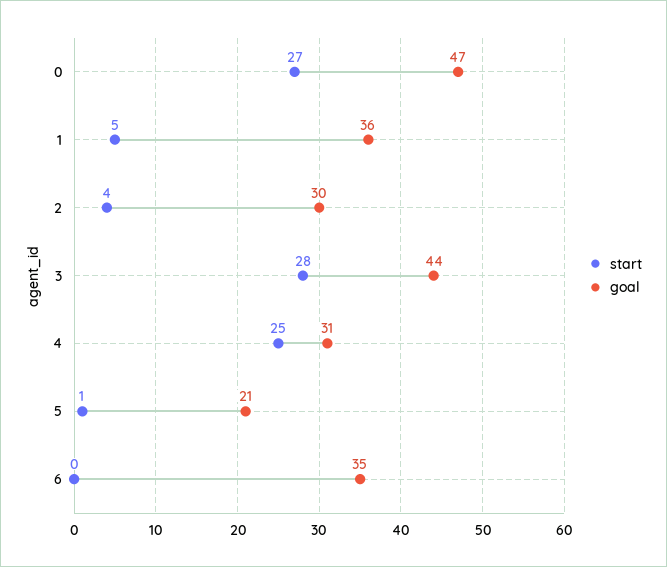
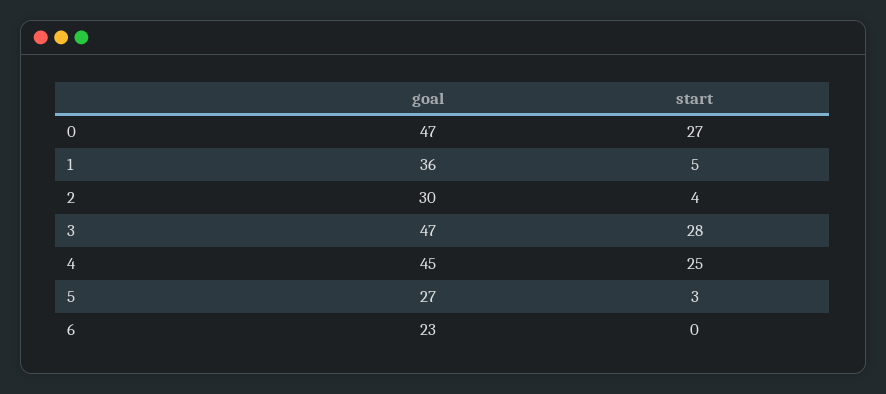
goal, 3: 44 -> 47
goal, 4: 31 -> 45
start, 5: 1 -> 3
goal, 5: 21 -> 27
goal, 6: 35 -> 23

